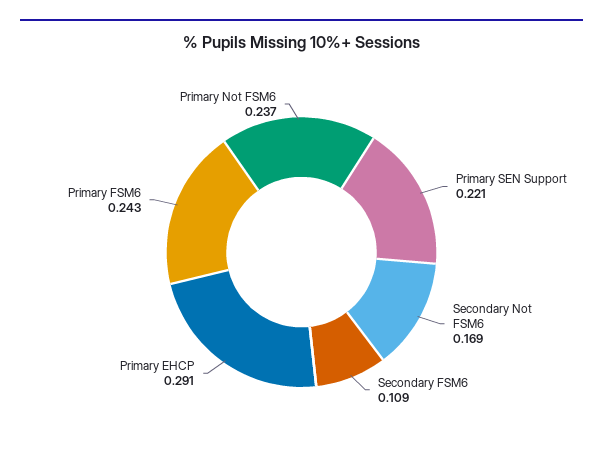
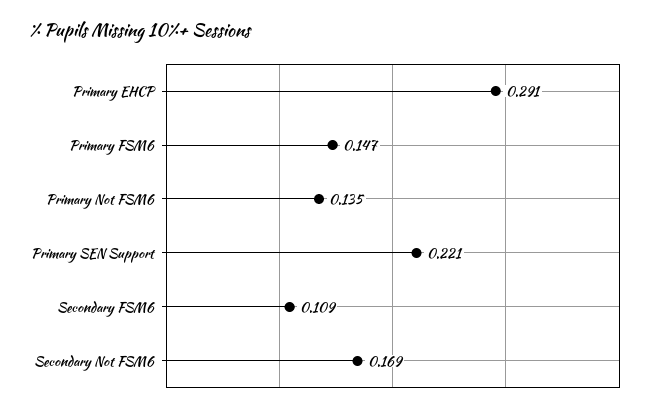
Primary FSM6: 0.243 -> 0.147
Primary Not FSM6: 0.237 -> 0.135

